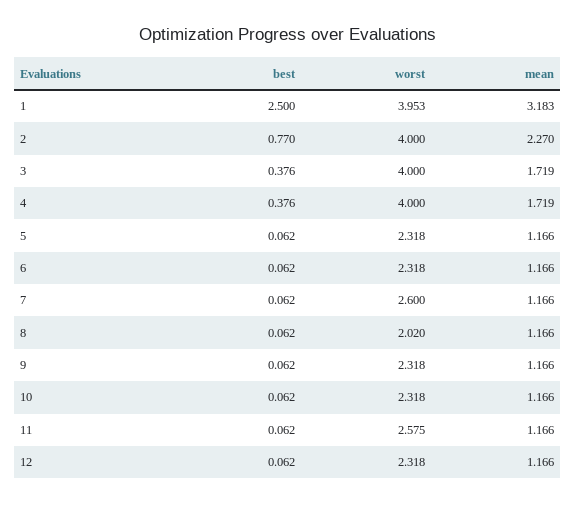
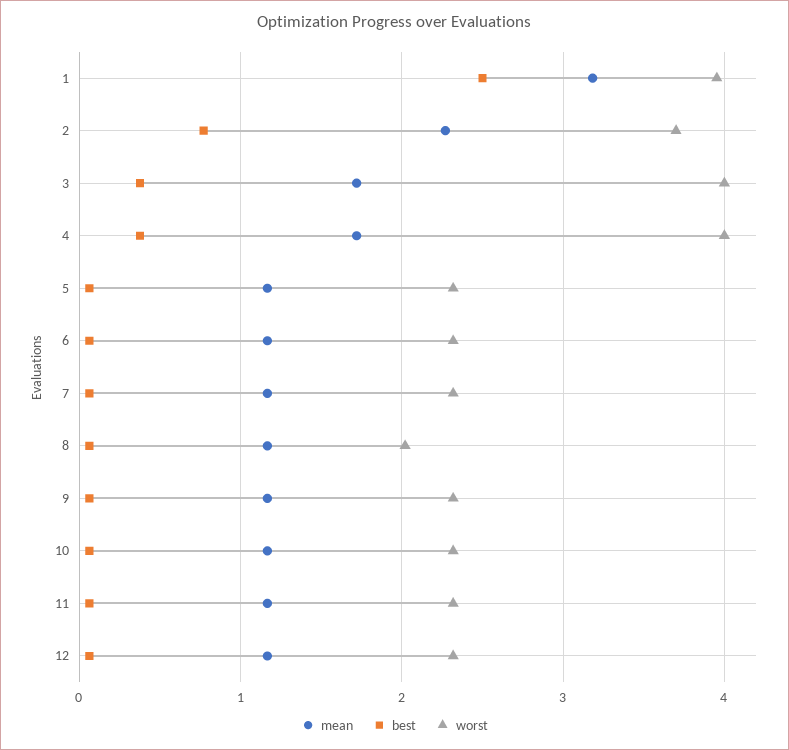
worst, 2: 4 -> 3.7
worst, 7: 2.6 -> 2.3
worst, 11: 2.575 -> 2.3

